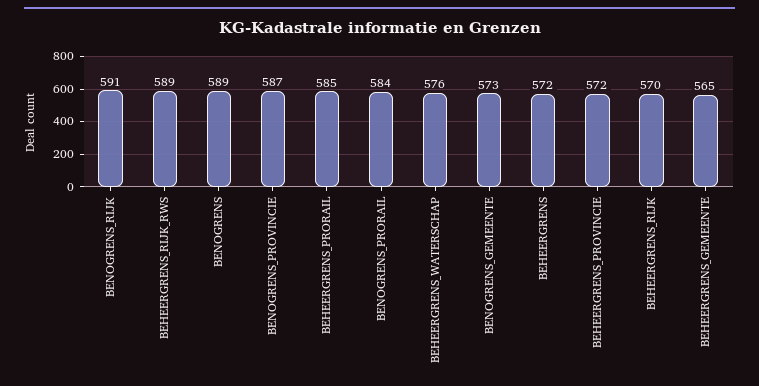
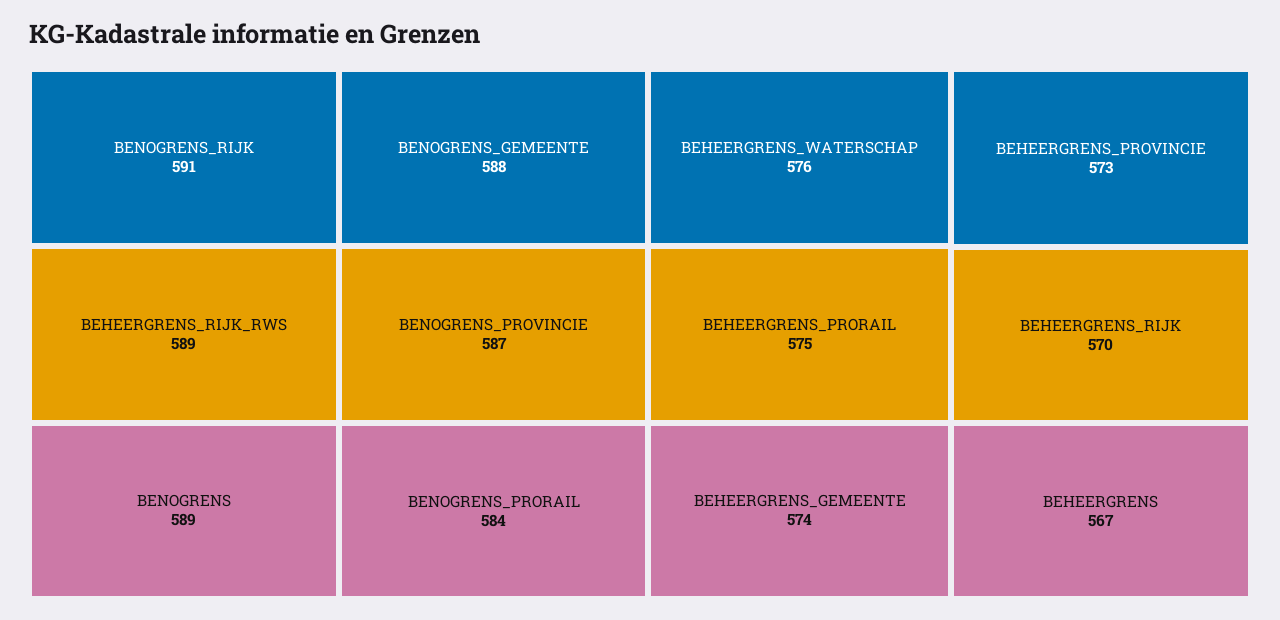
BEHEERGRENS_PRORAIL: 585 -> 575
BENOGRENS_GEMEENTE: 573 -> 588
BEHEERGRENS: 572 -> 567
BEHEERGRENS_PROVINCIE: 572 -> 573
BEHEERGRENS_GEMEENTE: 565 -> 574

